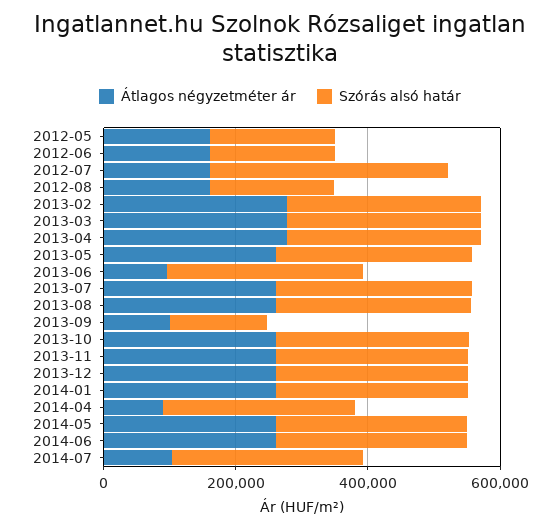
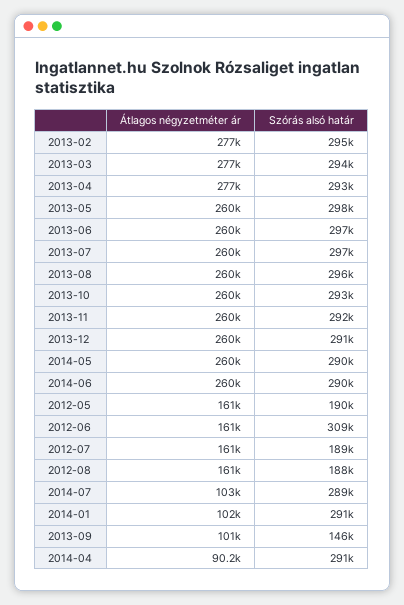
Szórás alsó határ, 2012-06: 200000 -> 309000
Szórás alsó határ, 2012-07: 350000 -> 189000
Átlagos négyzetméter ár, 2013-06: 100000 -> 260000
Átlagos négyzetméter ár, 2014-01: 250000 -> 102000

